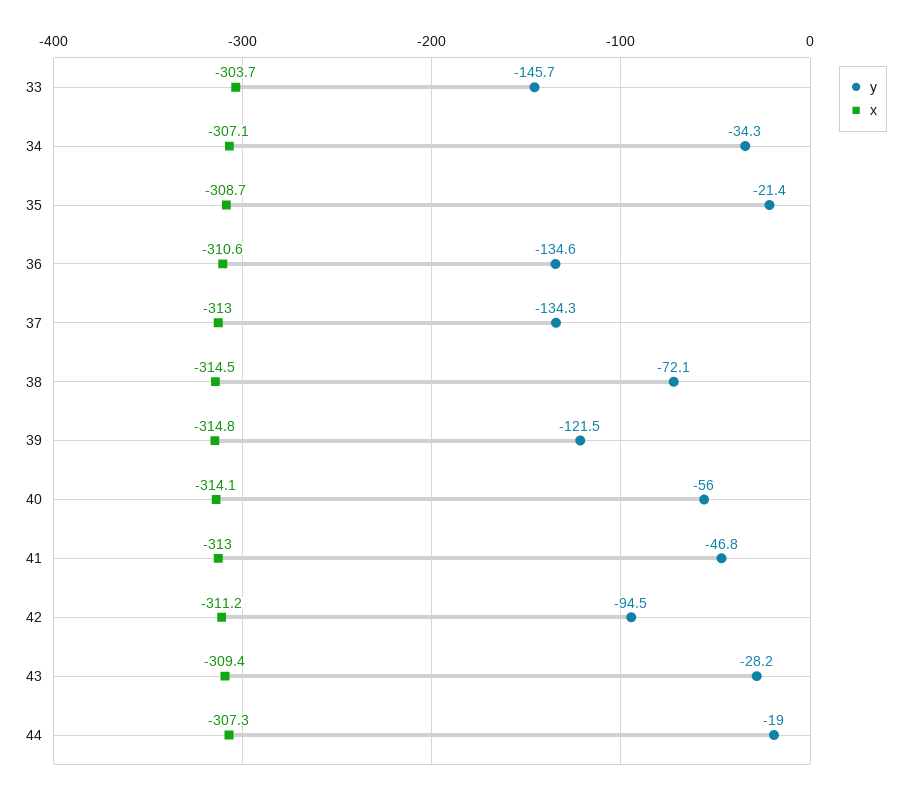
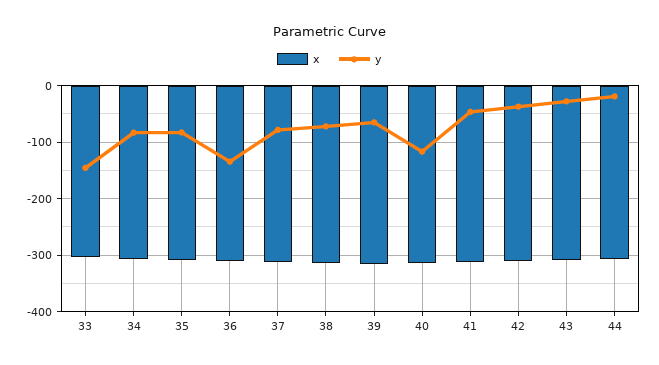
y, 34: -34.3 -> -80
y, 35: -21.4 -> -80
y, 37: -134.3 -> -80
y, 39: -121.5 -> -60
y, 40: -56 -> -120
y, 42: -94.5 -> -40

